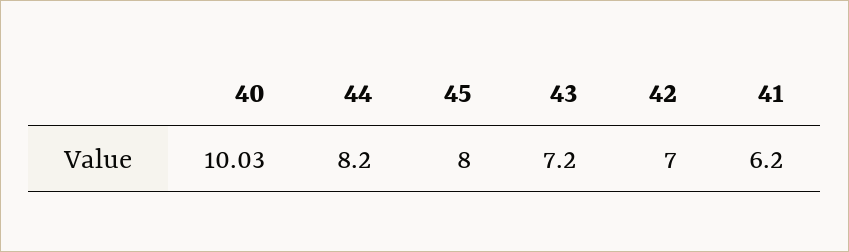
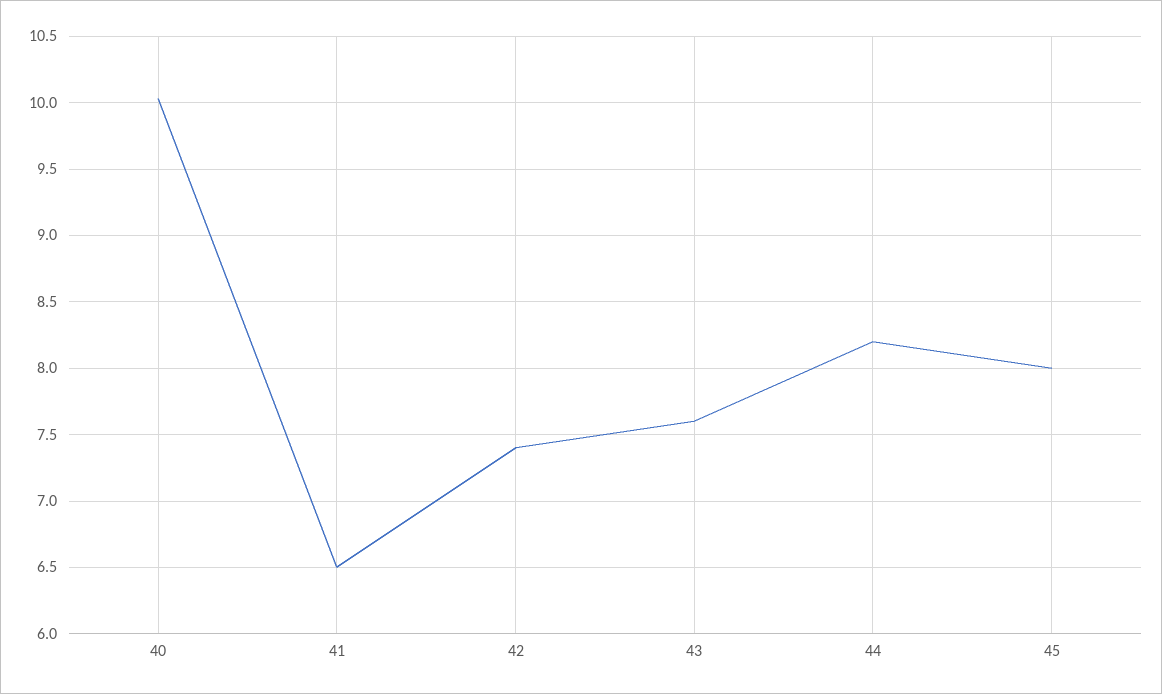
43: 7.2 -> 7.6
42: 7 -> 7.4
41: 6.2 -> 6.5

